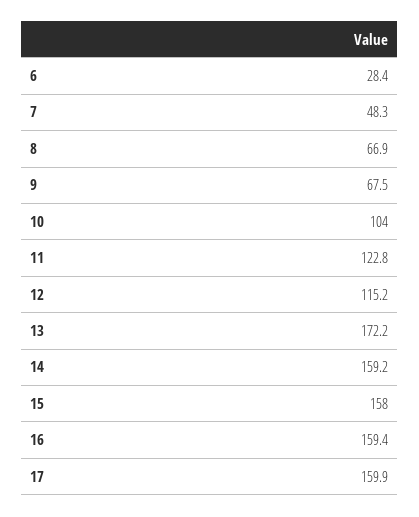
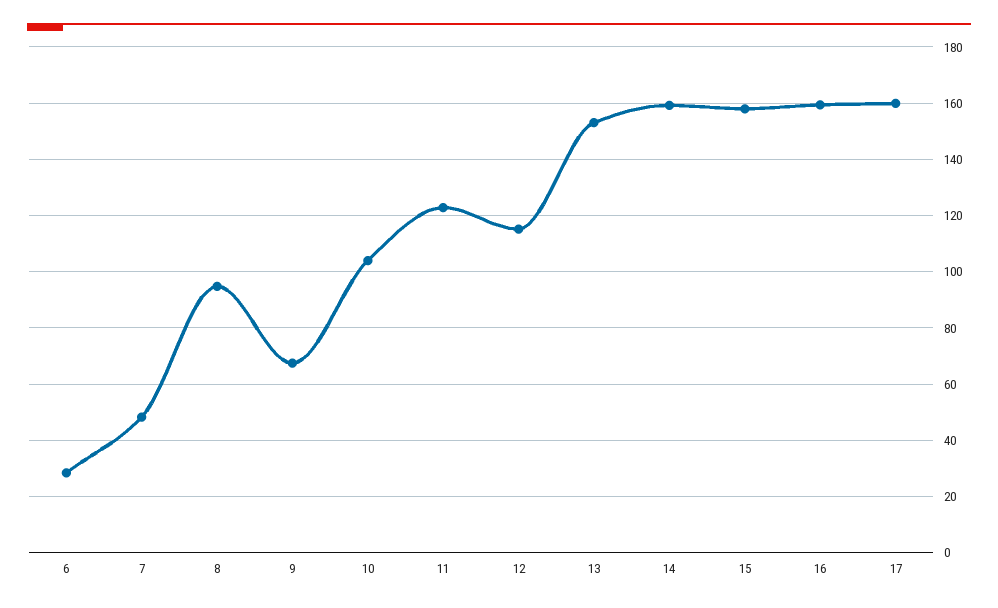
8: 66.9 -> 95
13: 172.2 -> 152.5

